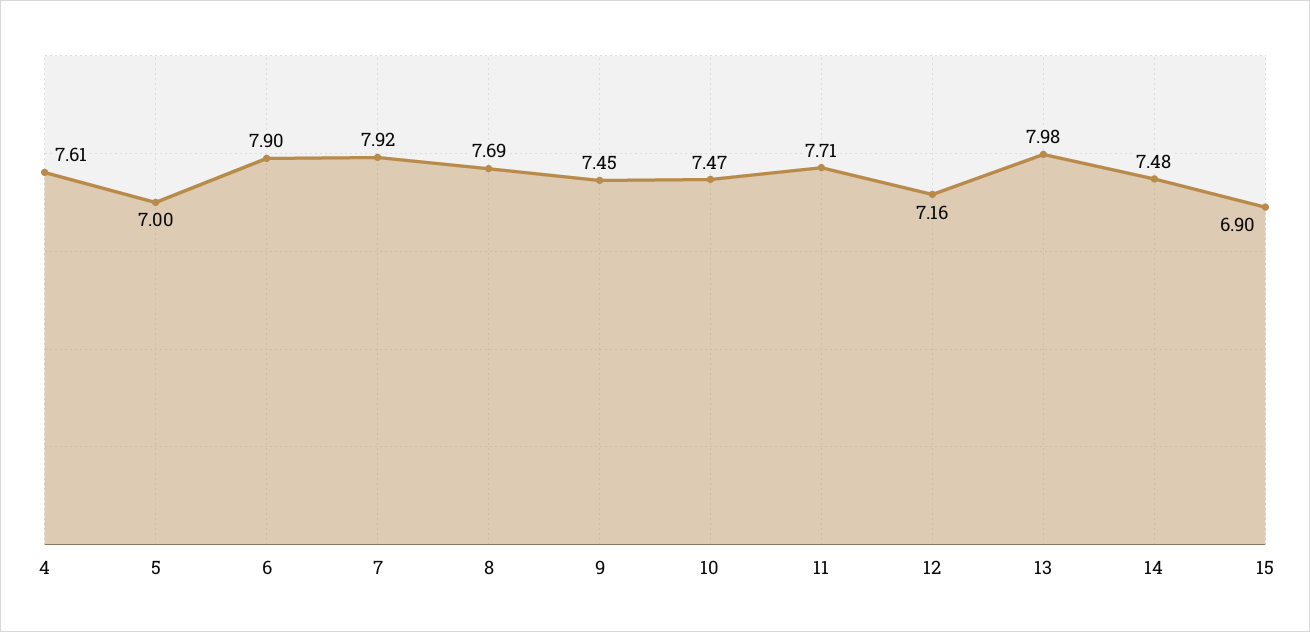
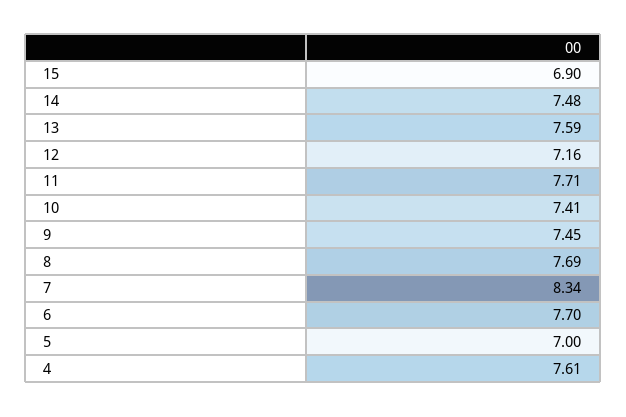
6: 7.9 -> 7.7
7: 7.92 -> 8.34
10: 7.47 -> 7.41
13: 7.98 -> 7.59

